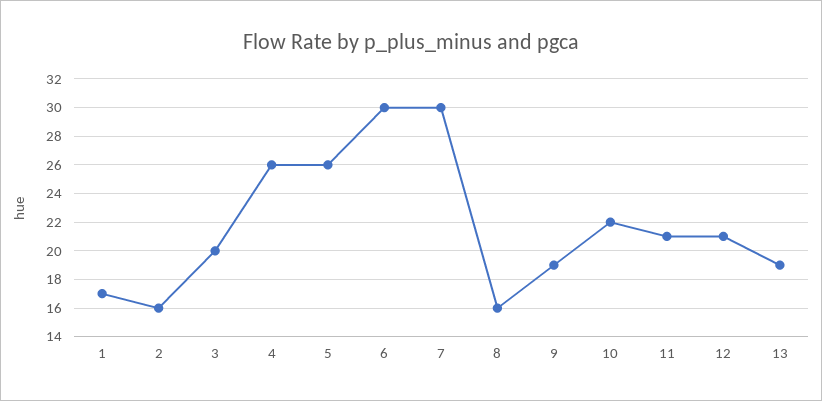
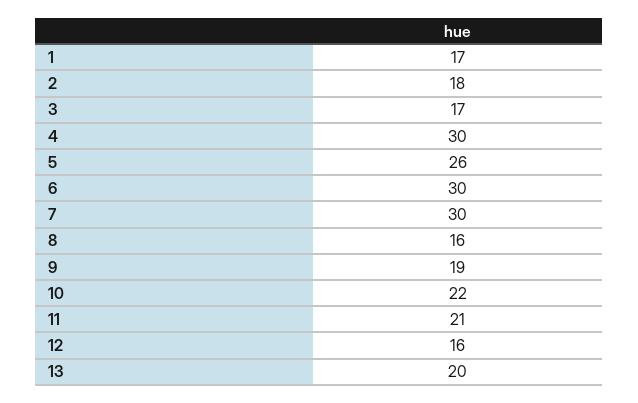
2: 16 -> 18
3: 20 -> 17
4: 26 -> 30
12: 21 -> 16
13: 19 -> 20

